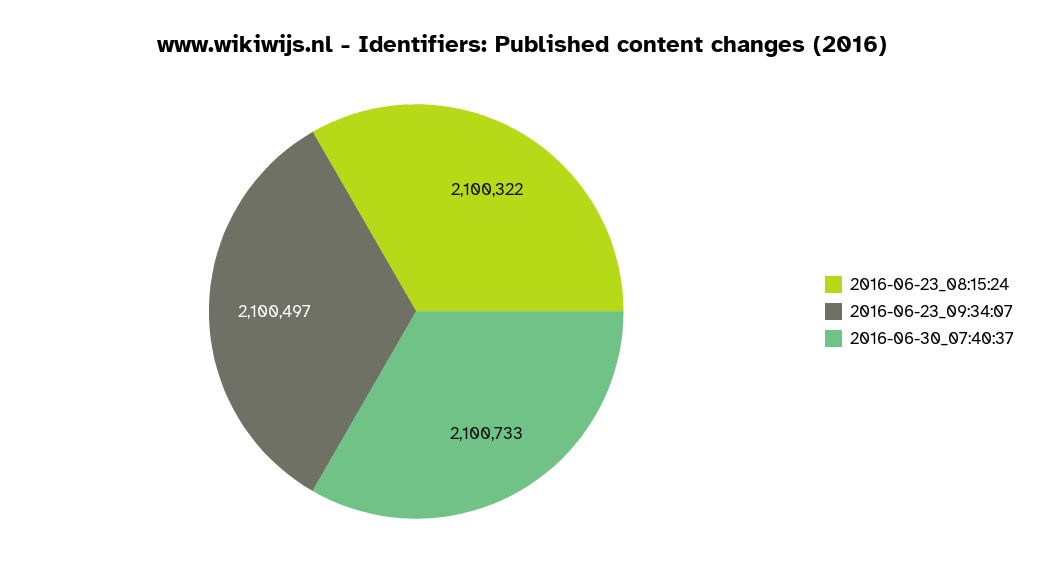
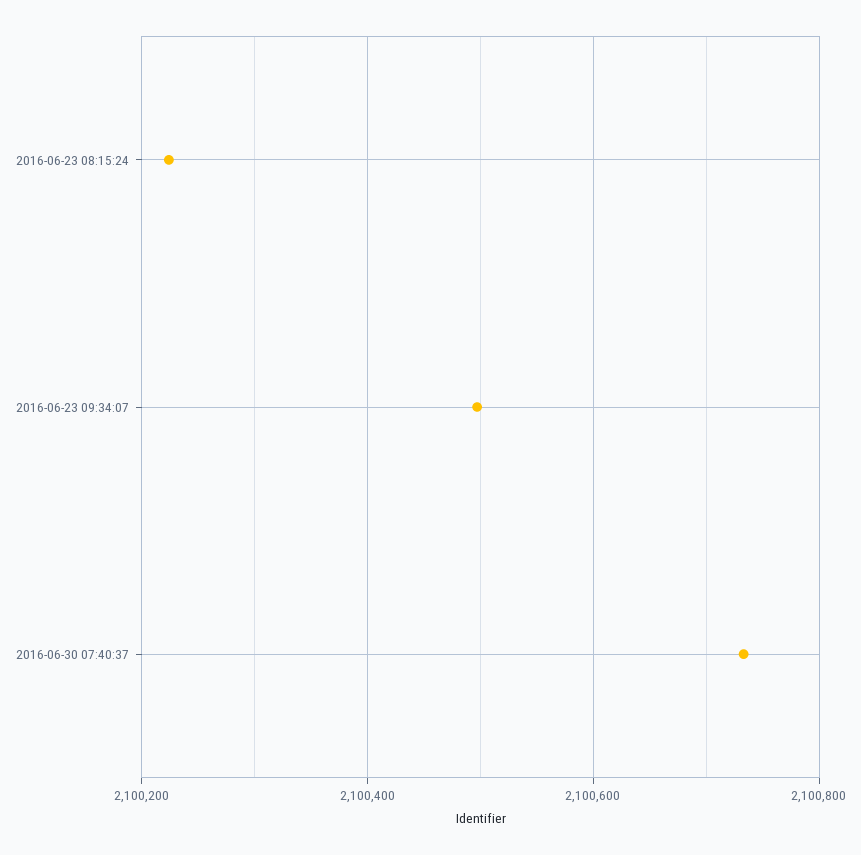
2016-06-23_08:15:24: 2100322 -> 2100220

